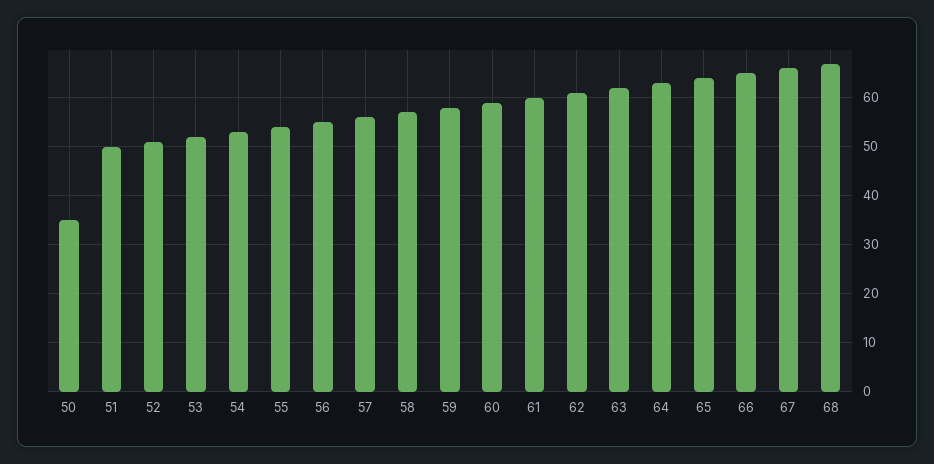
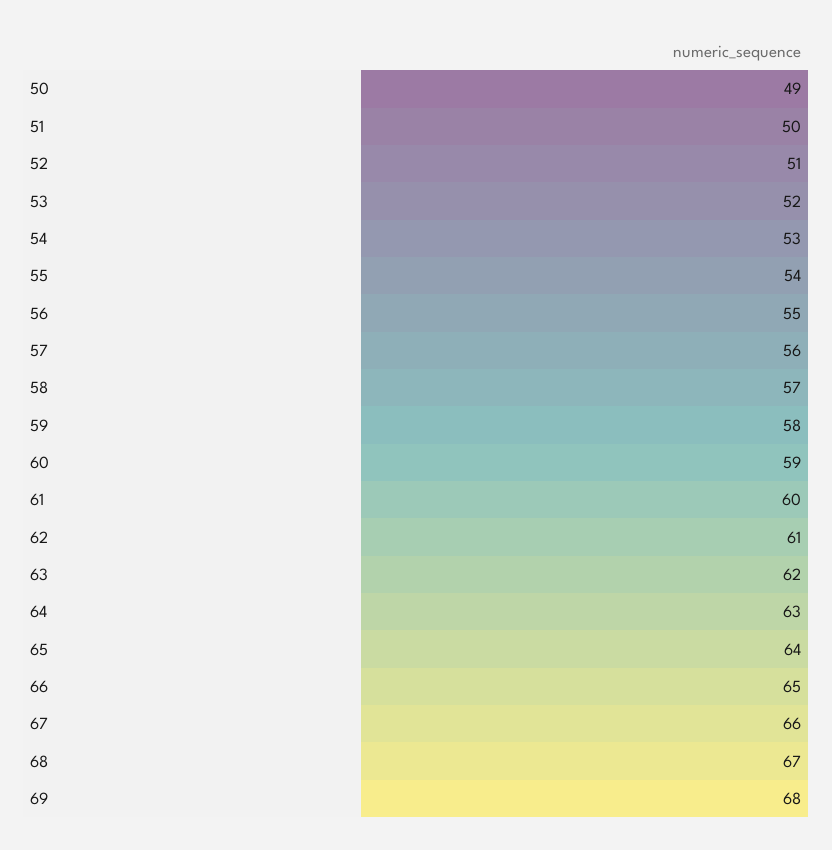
50: 35 -> 49
69: none -> 68

